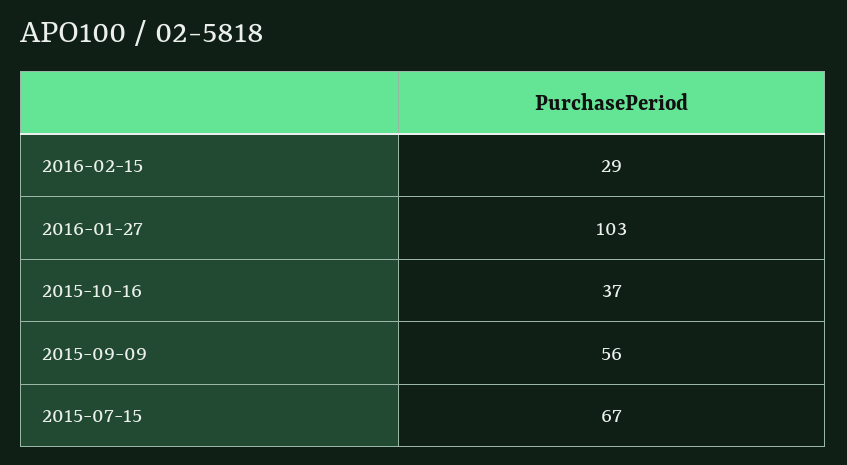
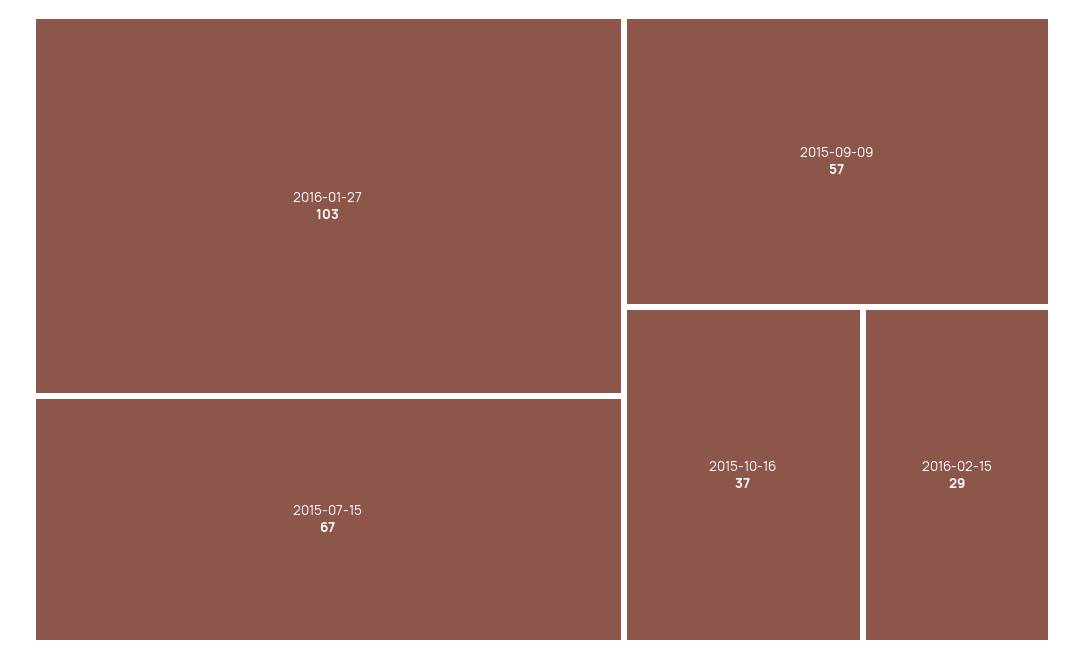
2015-09-09: 56 -> 57

